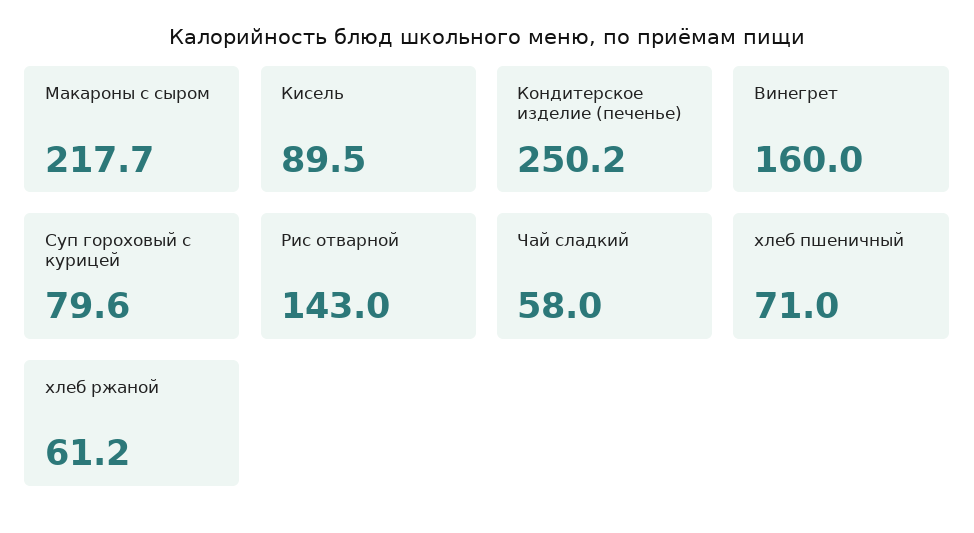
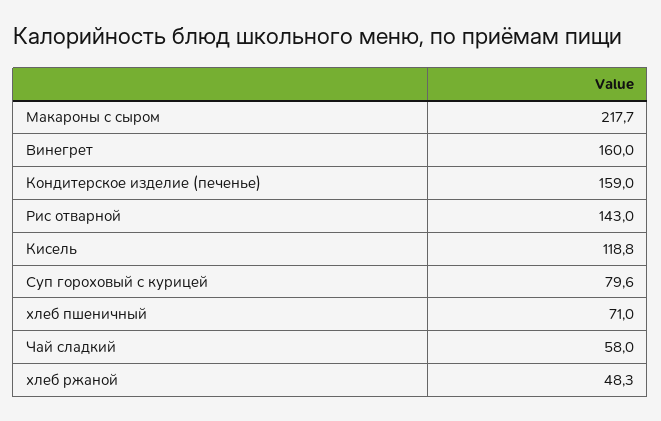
Кисель: 89.5 -> 118.8
Кондитерское изделие (печенье): 250.2 -> 159
хлеб ржаной: 61.2 -> 48.3

